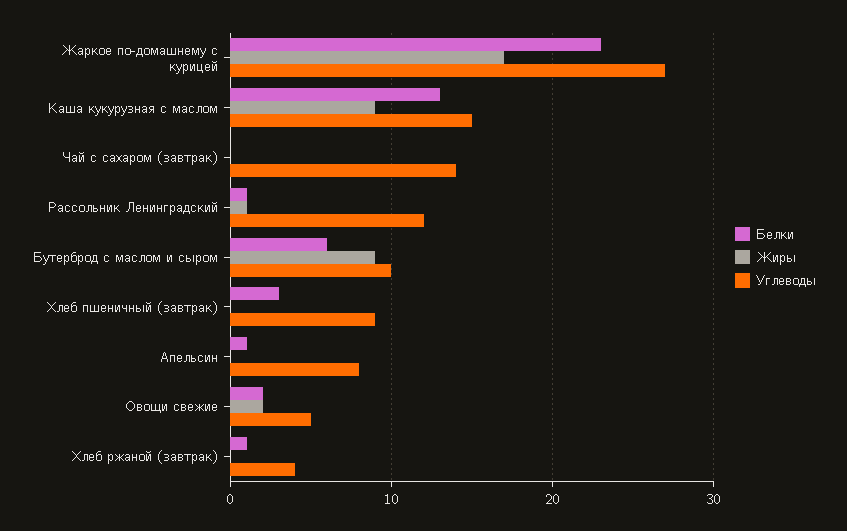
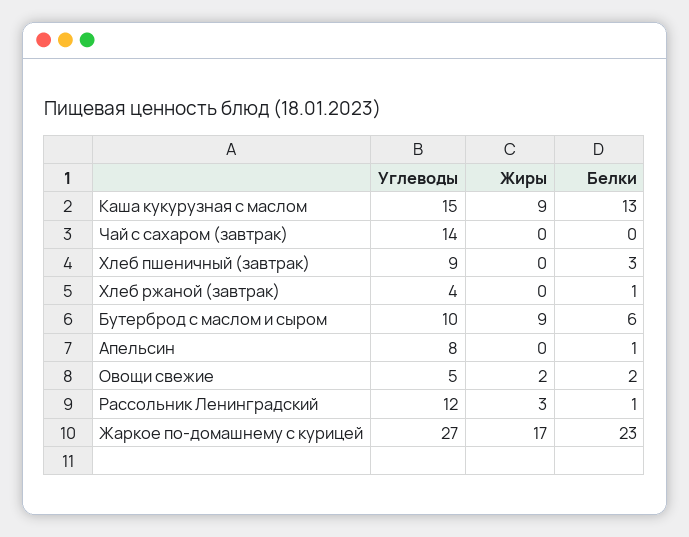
Жиры, Рассольник Ленинградский: 1 -> 3

